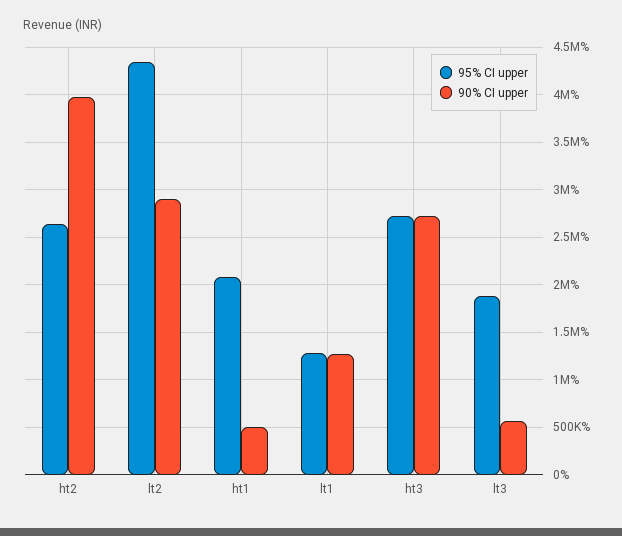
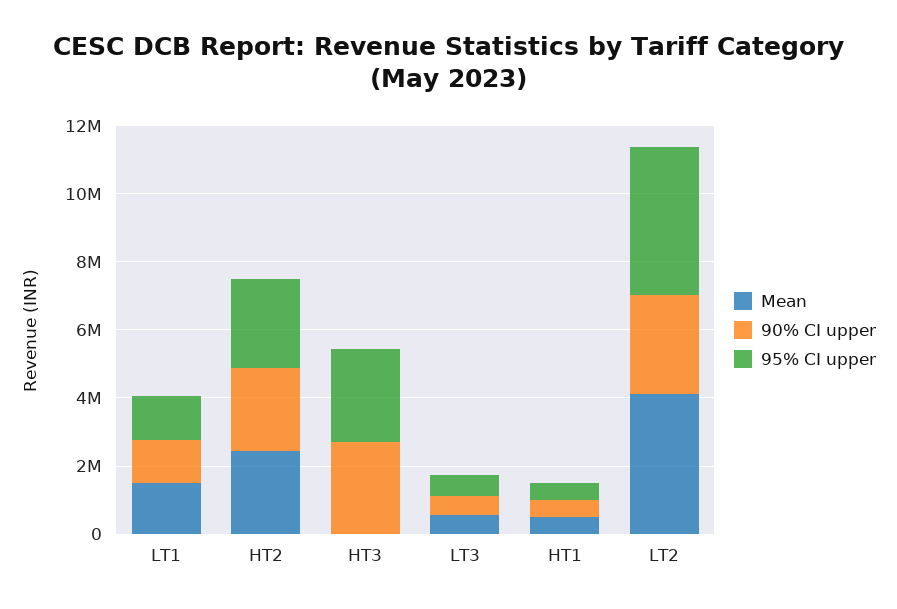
90% CI upper, ht2: 4000000 -> 2500000
95% CI upper, ht1: 2100000 -> 500000
95% CI upper, lt3: 1900000 -> 500000
Mean, lt1: none -> 1500000
Mean, ht2: none -> 2500000
Mean, ht3: none -> 0
Mean, lt3: none -> 500000
Mean, ht1: none -> 500000
Mean, lt2: none -> 4000000

